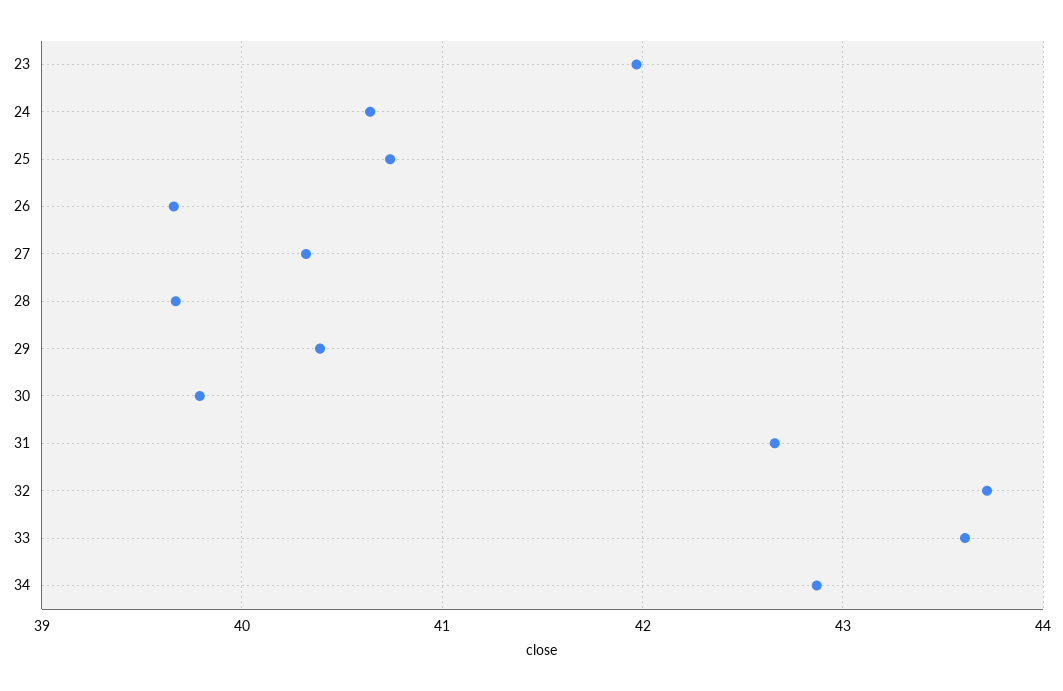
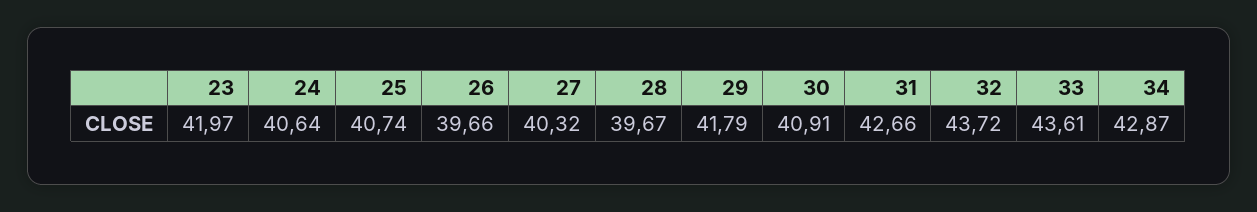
29: 40.4 -> 41.79
30: 39.8 -> 40.91

